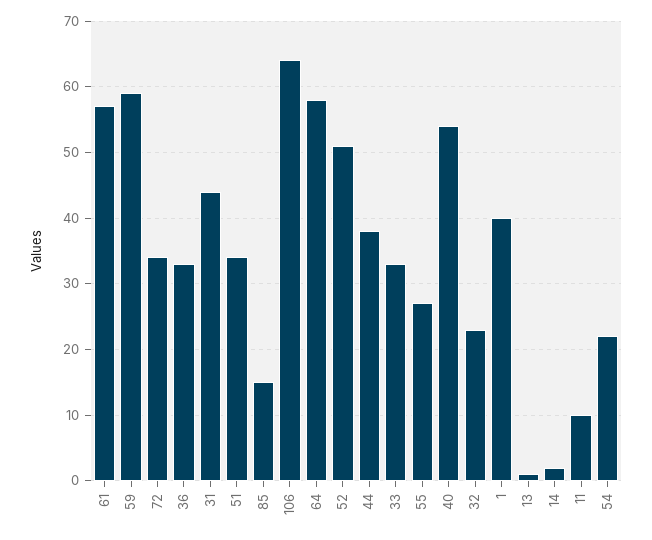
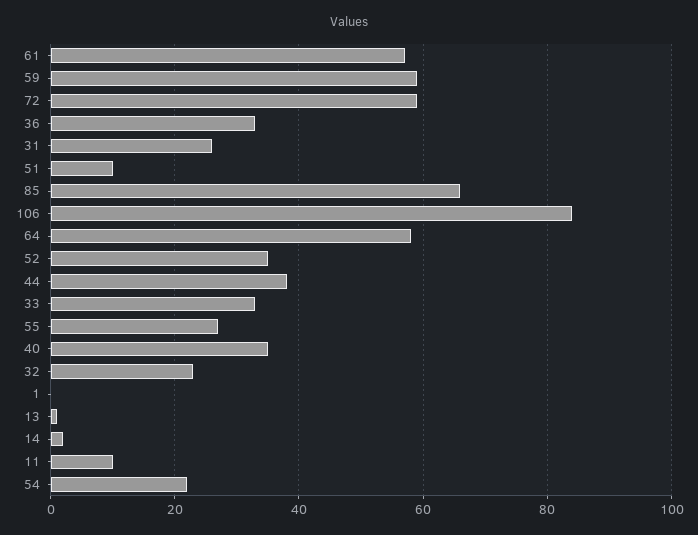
72: 34 -> 60
31: 44 -> 25
51: 34 -> 10
85: 15 -> 65
106: 64 -> 85
52: 51 -> 35
40: 54 -> 35
1: 40 -> 0

